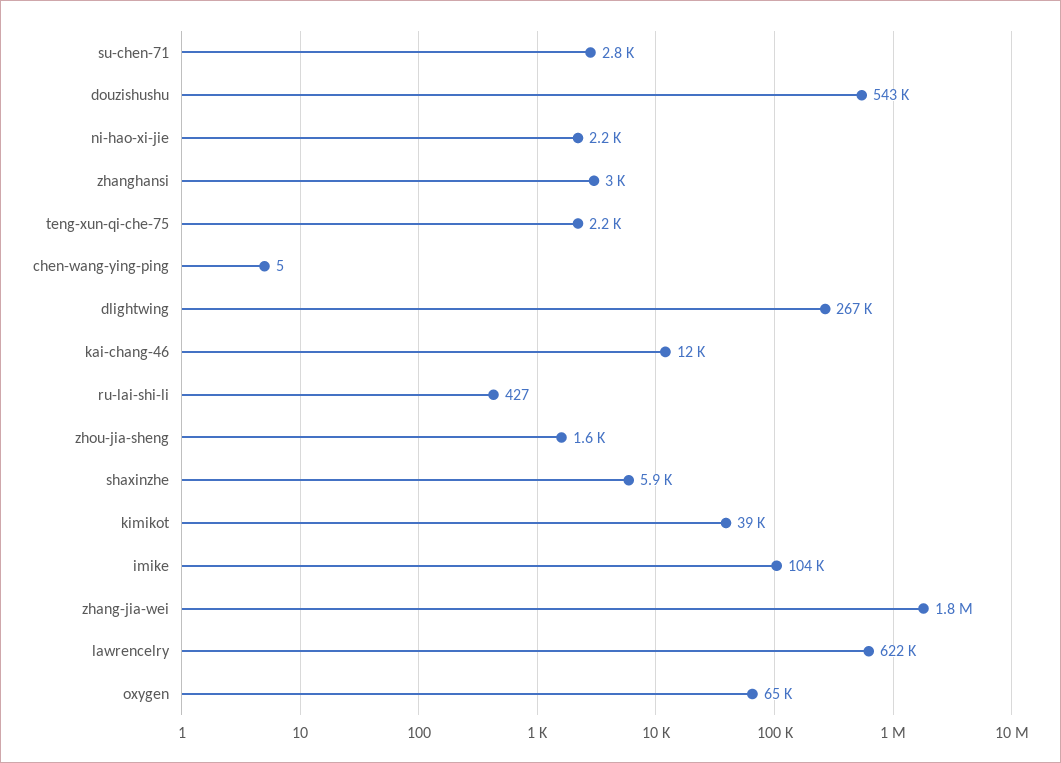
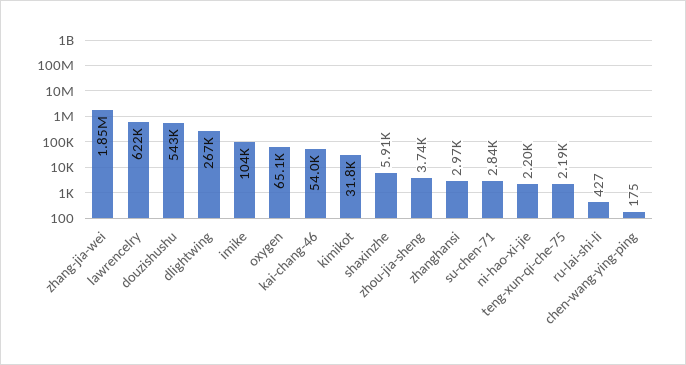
chen-wang-ying-ping: 5 -> 175
kai-chang-46: 12000 -> 54000
zhou-jia-sheng: 1600 -> 3740
kimikot: 39000 -> 31800

